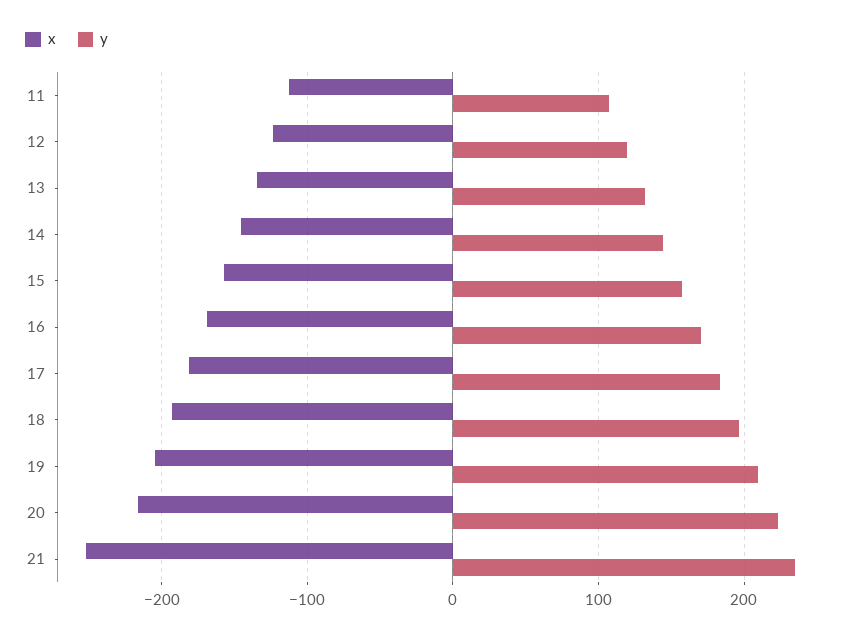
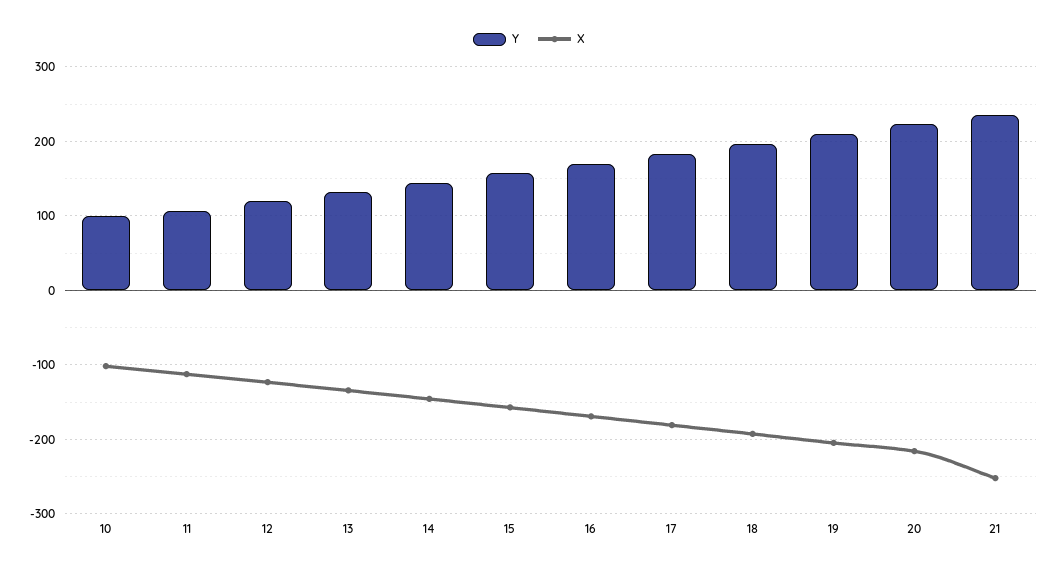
y, 10: none -> 100
x, 10: none -> -100

